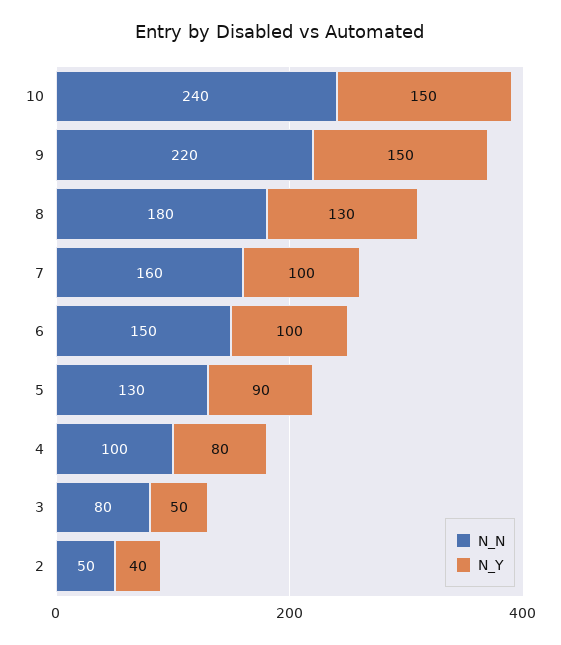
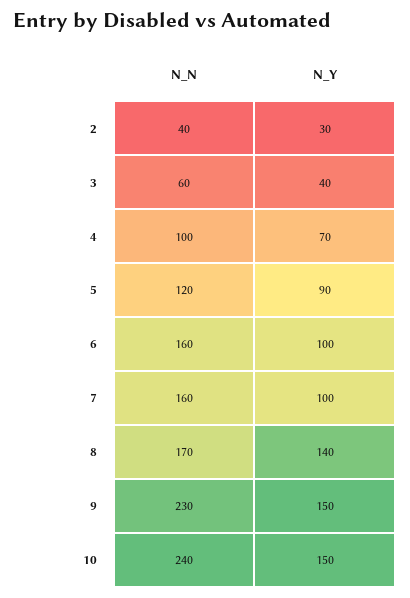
N_N, 9: 220 -> 230
N_N, 8: 180 -> 170
N_Y, 8: 130 -> 140
N_N, 6: 150 -> 160
N_N, 5: 130 -> 120
N_Y, 4: 80 -> 70
N_N, 3: 80 -> 60
N_Y, 3: 50 -> 40
N_N, 2: 50 -> 40
N_Y, 2: 40 -> 30

